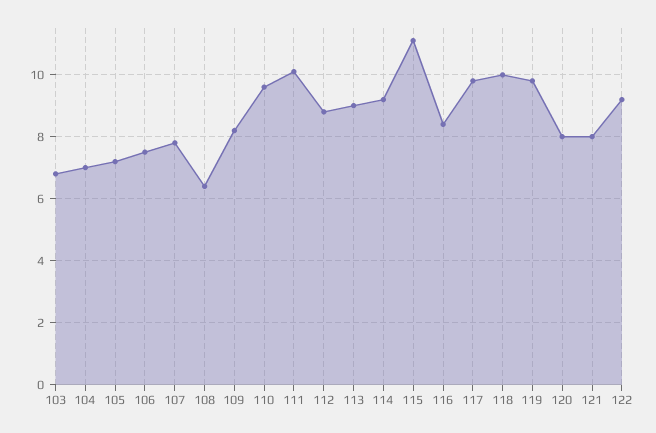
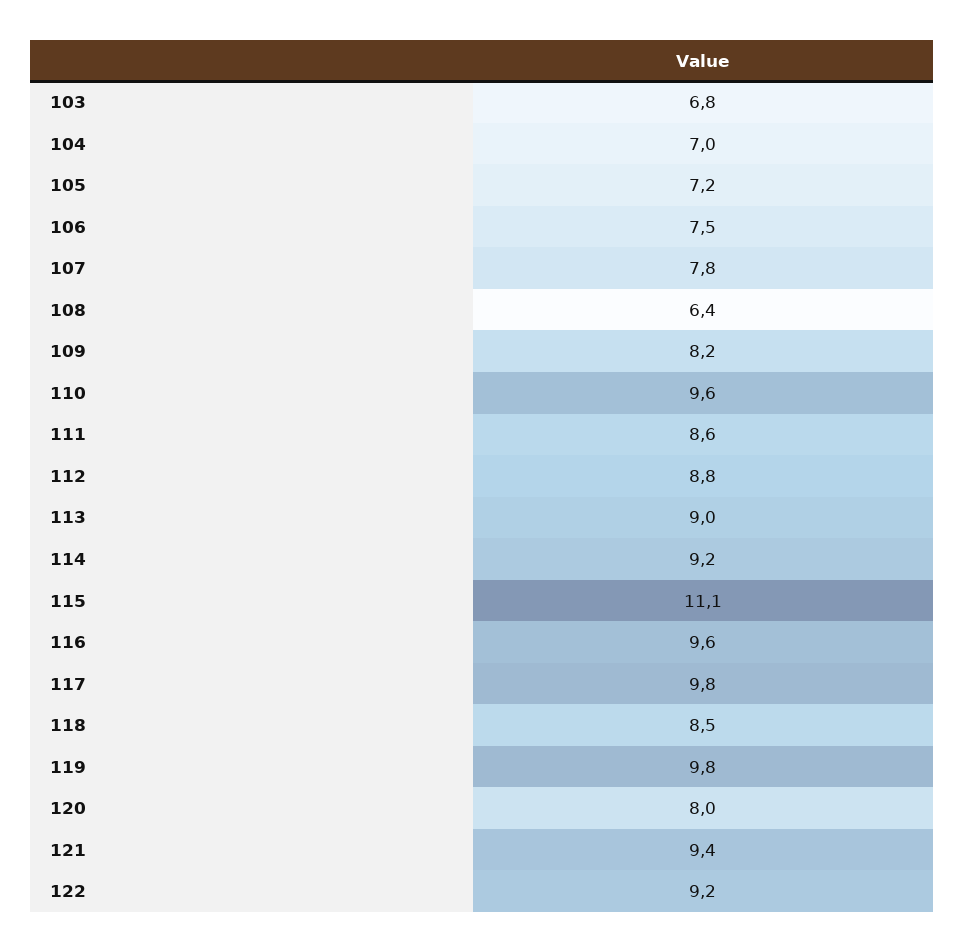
111: 10 -> 8.6
116: 8.5 -> 9.6
118: 10 -> 8.5
121: 8 -> 9.4

